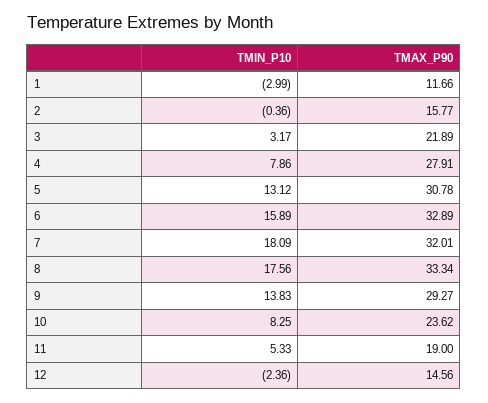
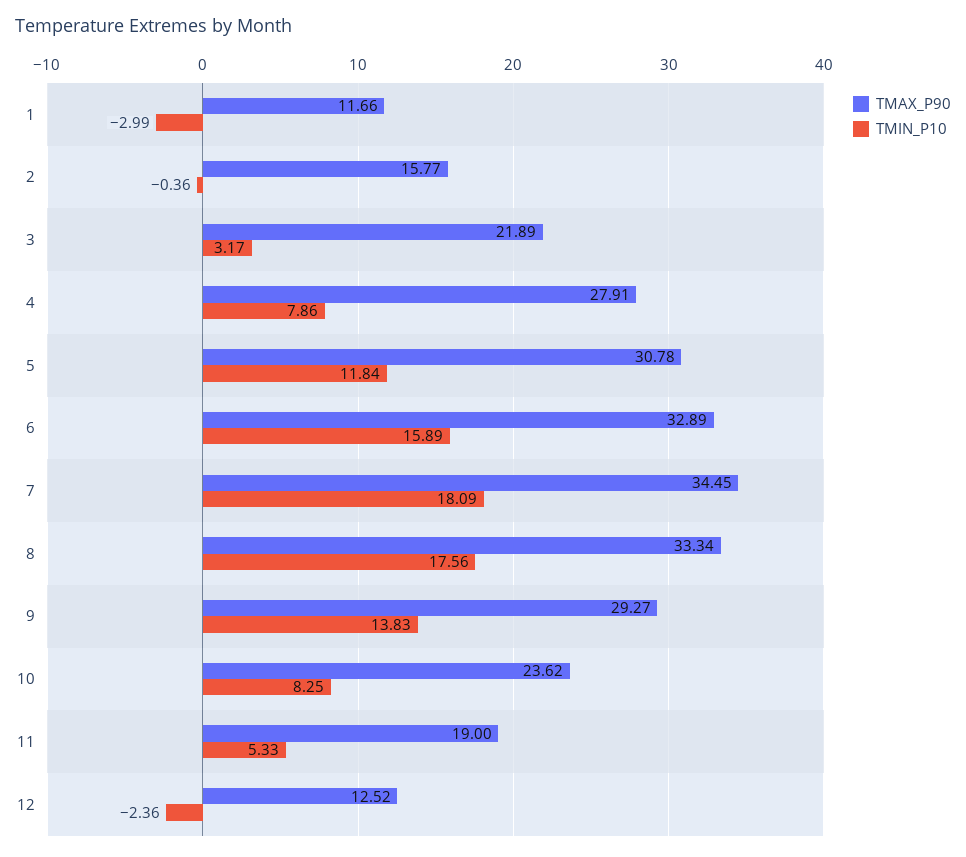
TMIN_P10, 5: 13.12 -> 11.84
TMAX_P90, 7: 32.01 -> 34.45
TMAX_P90, 12: 14.56 -> 12.52

